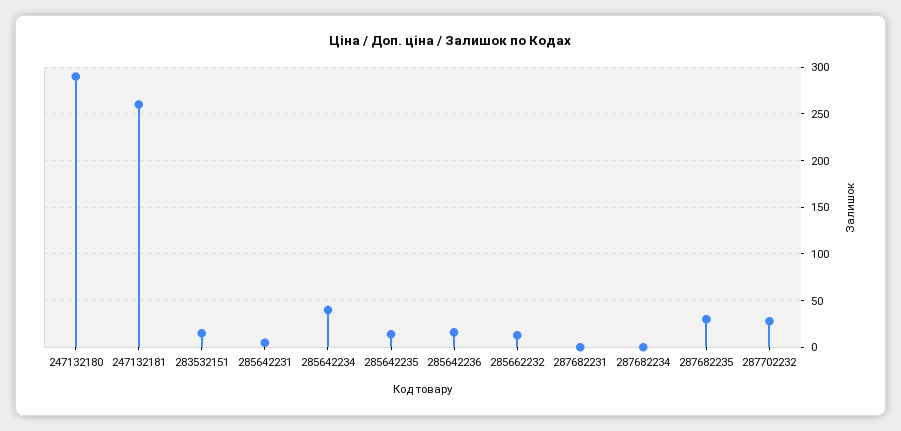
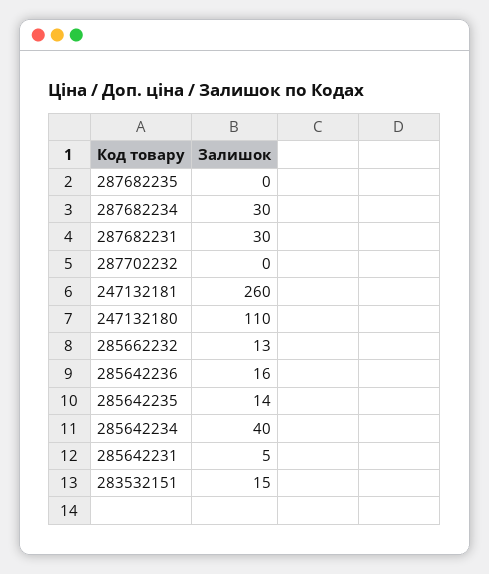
247132180: 290 -> 110
287682231: 0 -> 30
287682234: 0 -> 30
287682235: 30 -> 0
287702232: 30 -> 0

